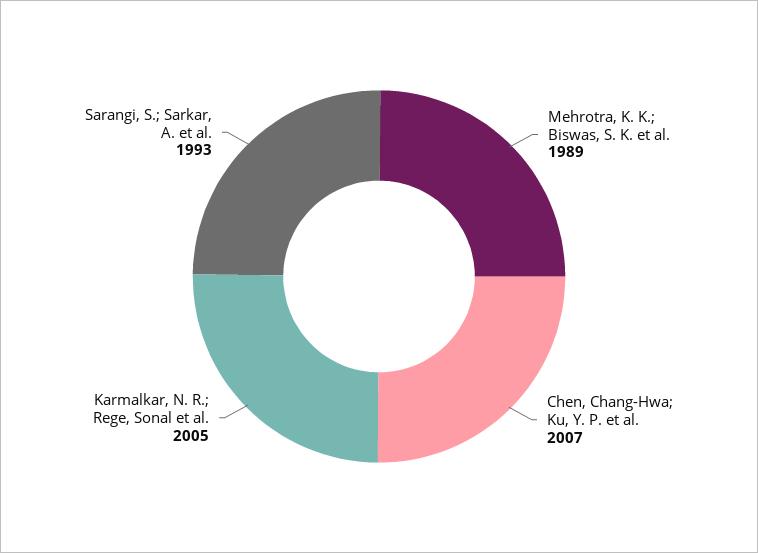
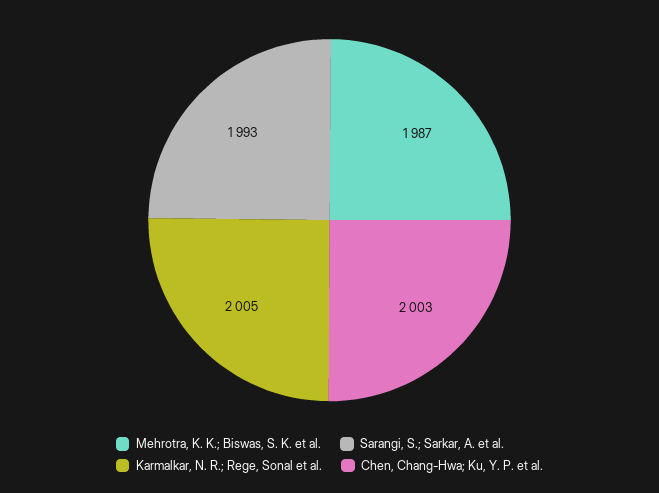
Mehrotra, K. K.; Biswas, S. K. et al.: 1989 -> 1987
Chen, Chang-Hwa; Ku, Y. P. et al.: 2007 -> 2003

